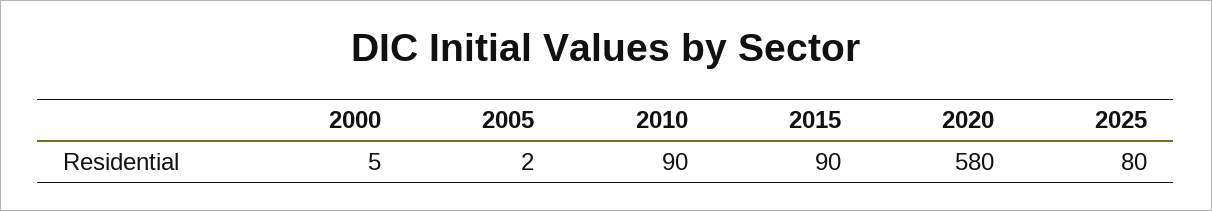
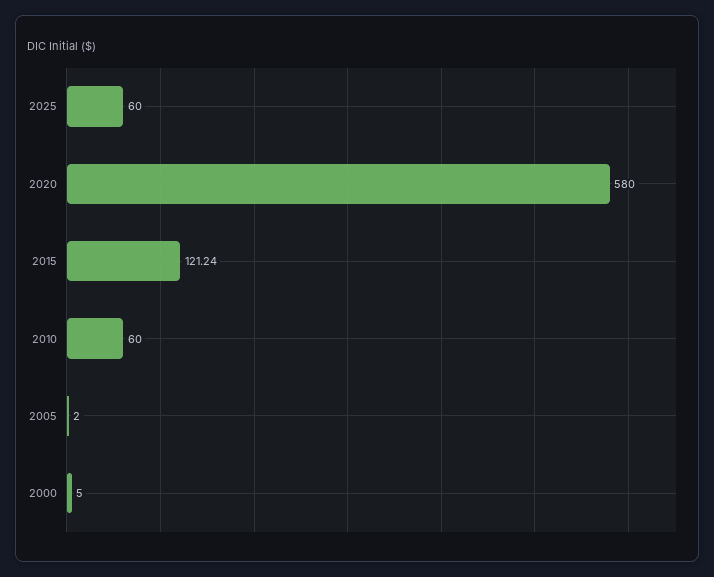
2010: 90 -> 60
2015: 90 -> 121.24
2025: 80 -> 60

